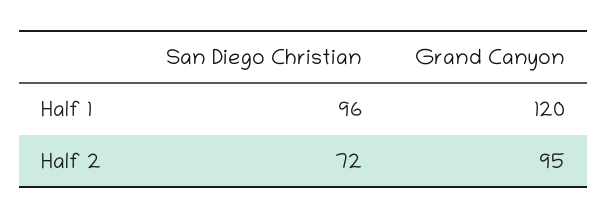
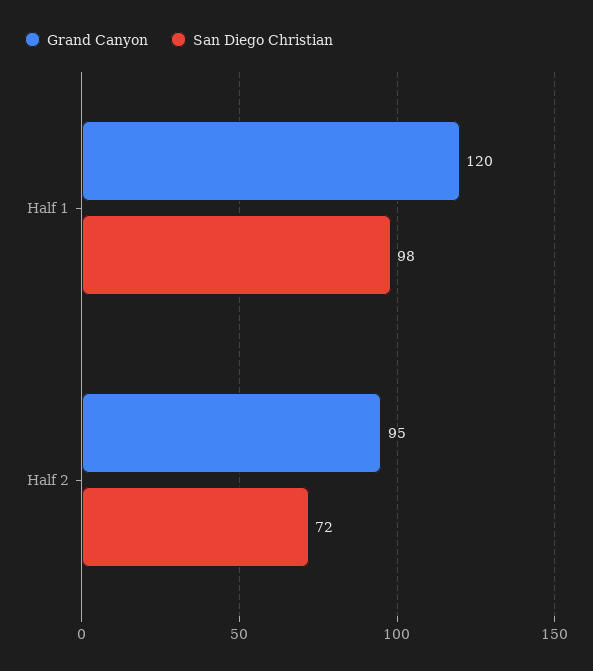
San Diego Christian, Half 1: 96 -> 98

